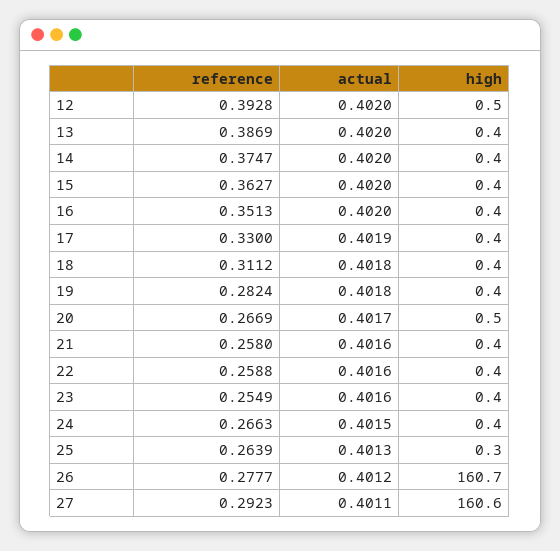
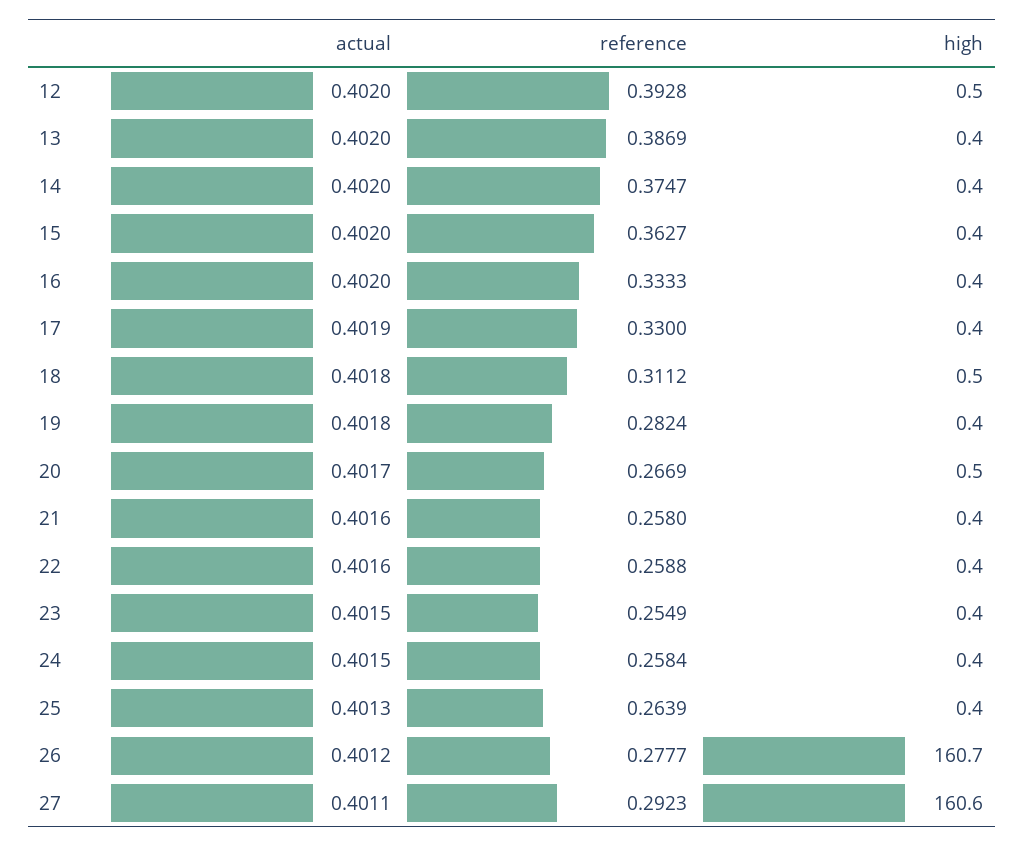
reference, 16: 0.3513 -> 0.3333
high, 18: 0.4 -> 0.5
actual, 23: 0.4016 -> 0.4015
reference, 24: 0.2663 -> 0.2584
high, 25: 0.3 -> 0.4

